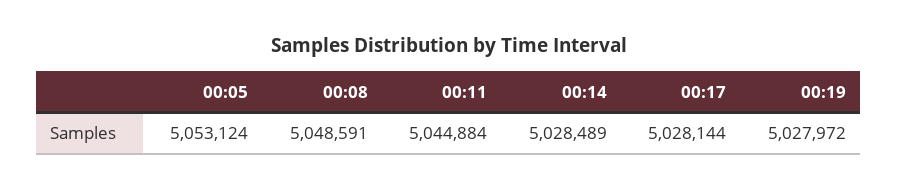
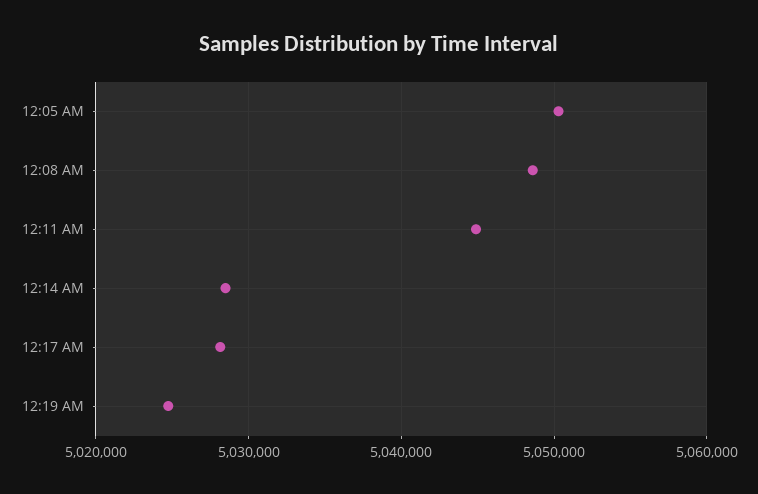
00:05: 5053124 -> 5050000
00:19: 5027972 -> 5025000

